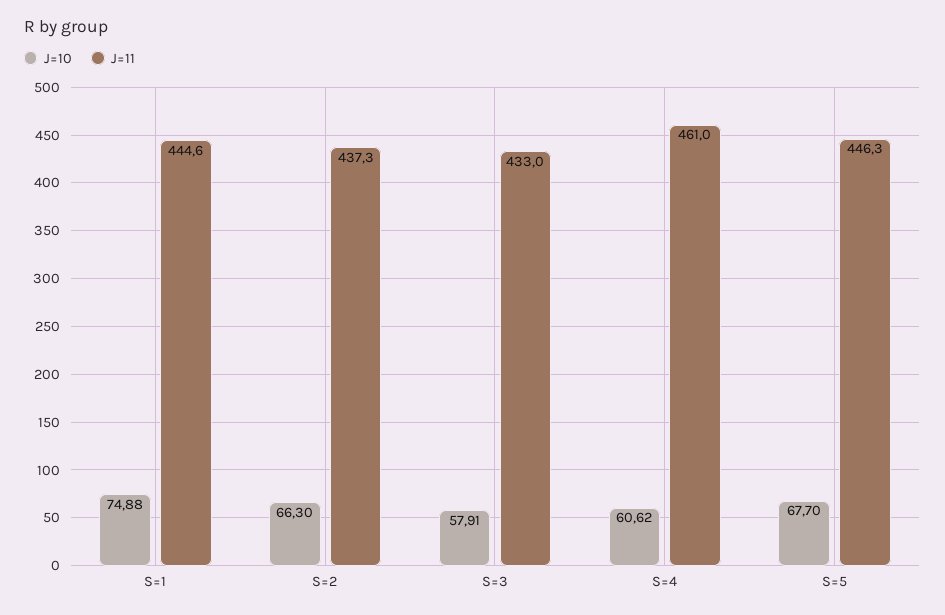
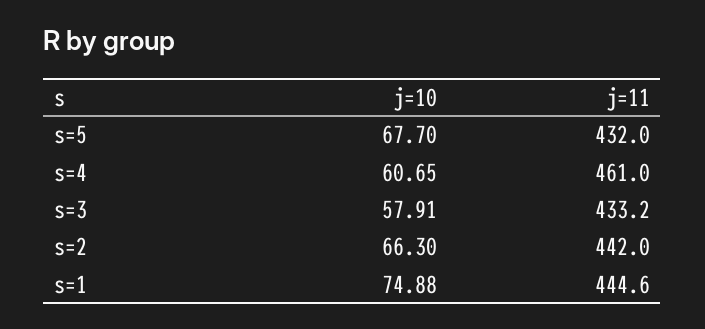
J=11, S=2: 437.3 -> 442
J=11, S=3: 433 -> 433.2
J=10, S=4: 60.62 -> 60.65
J=11, S=5: 446.3 -> 432

